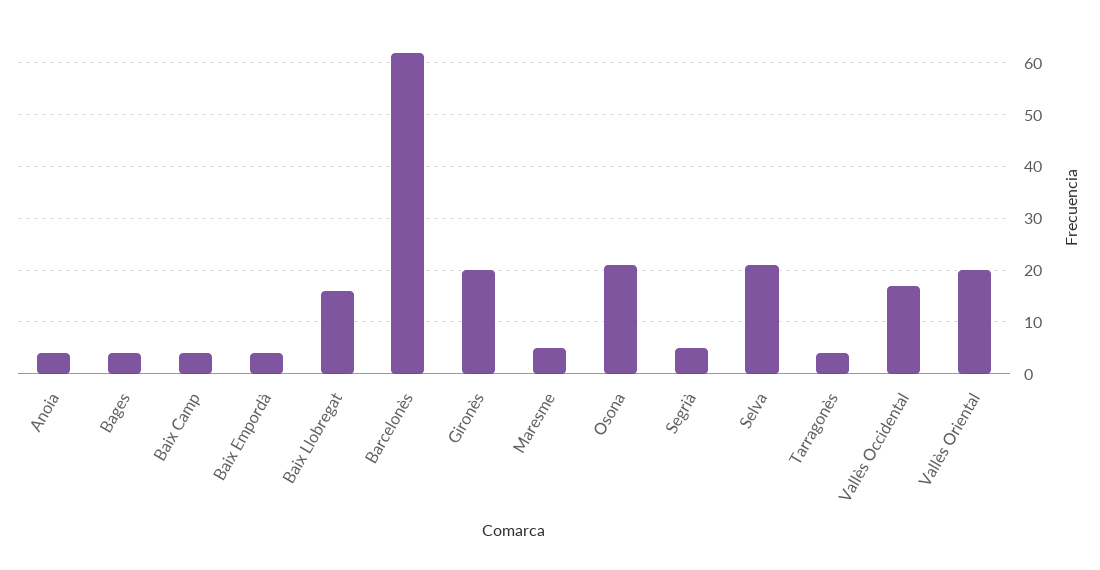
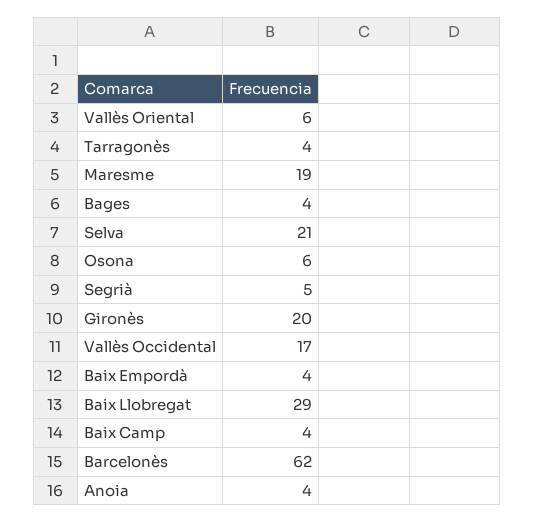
Baix Llobregat: 15 -> 29
Maresme: 5 -> 19
Osona: 20 -> 6
Vallès Oriental: 20 -> 6

